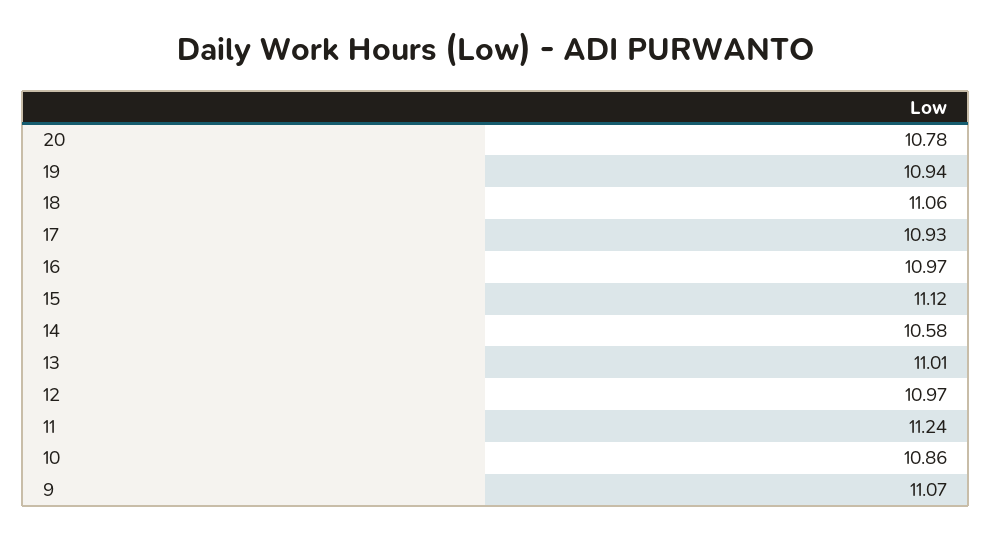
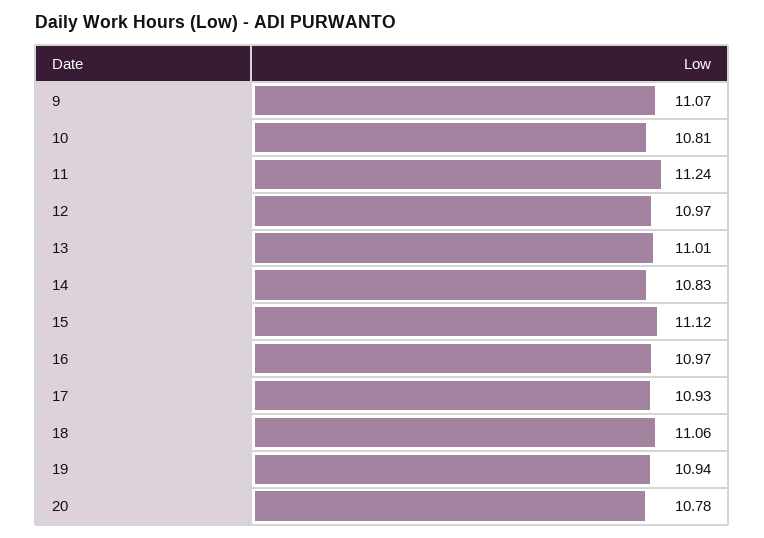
14: 10.58 -> 10.83
10: 10.86 -> 10.81

